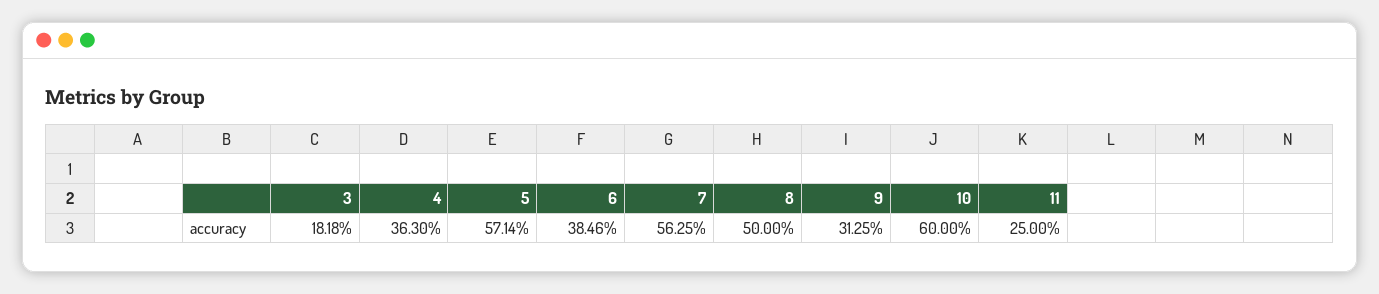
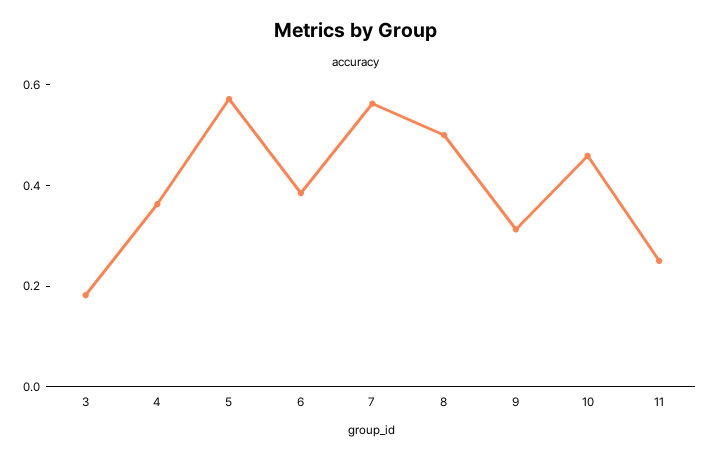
10: 0.6 -> 0.45

